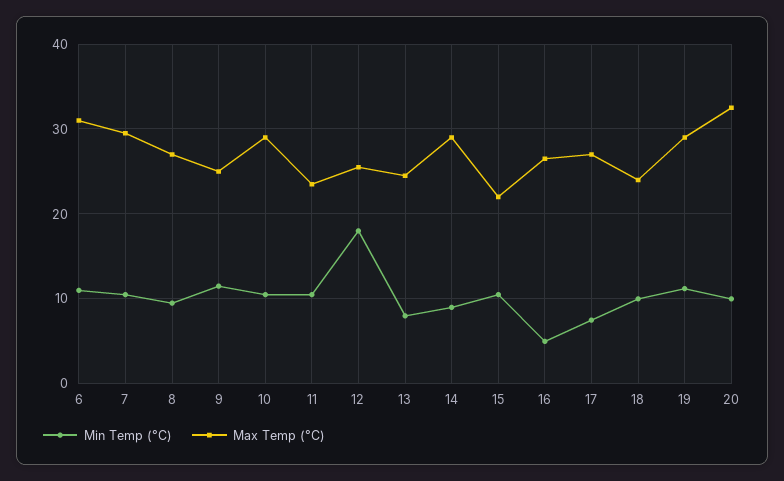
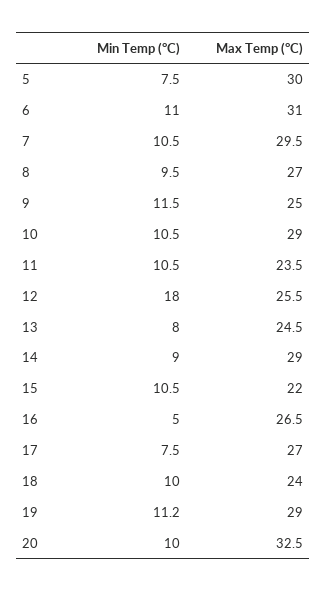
Min Temp (°C), 5: none -> 7.5
Max Temp (°C), 5: none -> 30

